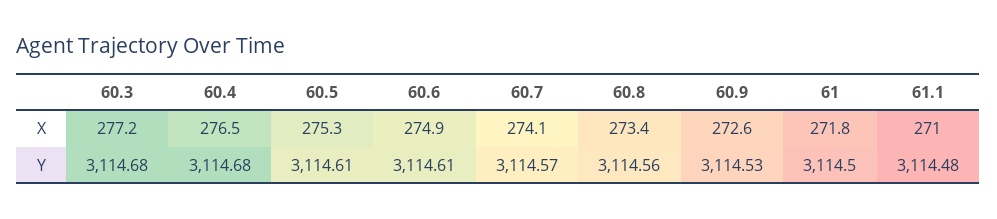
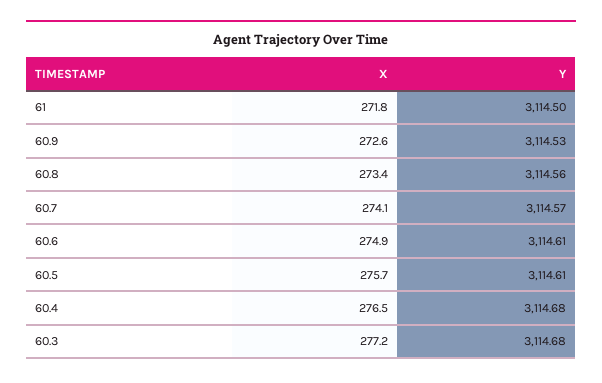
60.5, X: 275.3 -> 275.7
61.1, X: 271 -> none
61.1, Y: 3114.48 -> none

